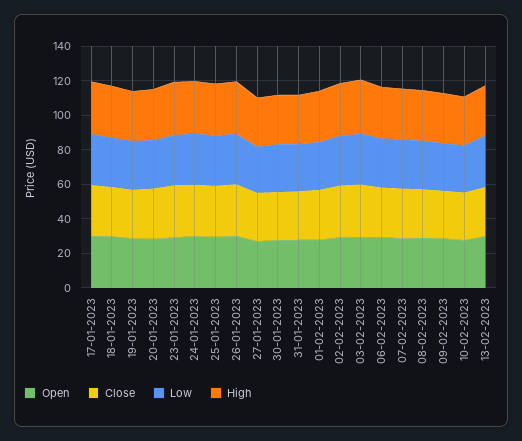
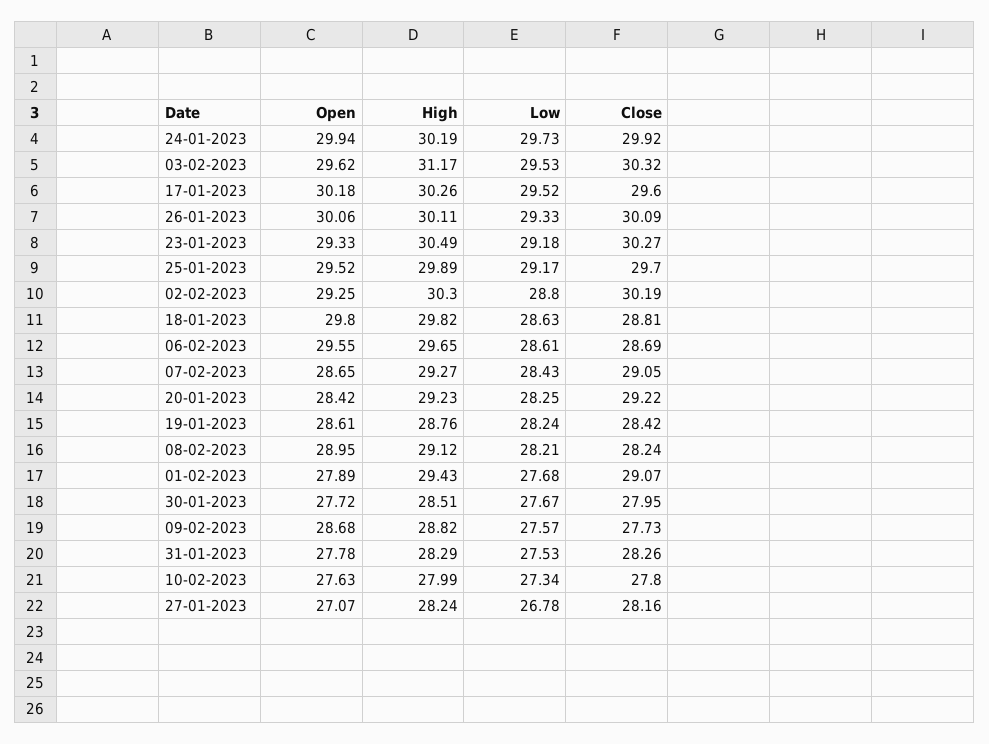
Open, 13-02-2023: 30 -> none
Close, 13-02-2023: 30 -> none
Low, 13-02-2023: 30 -> none
High, 13-02-2023: 30 -> none

